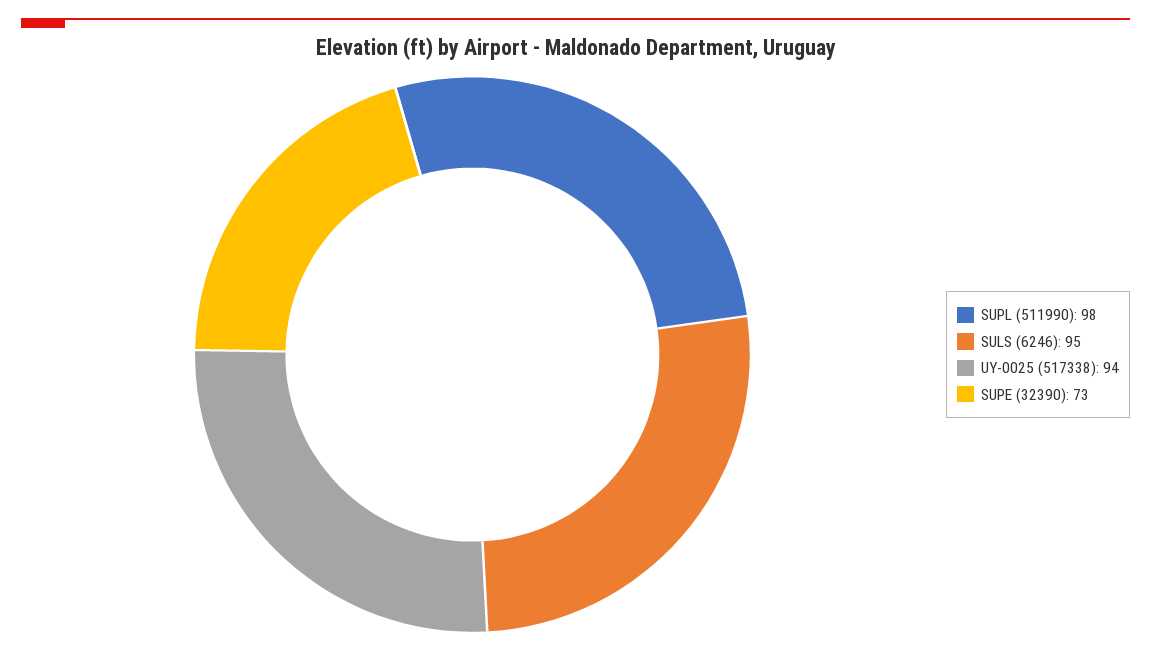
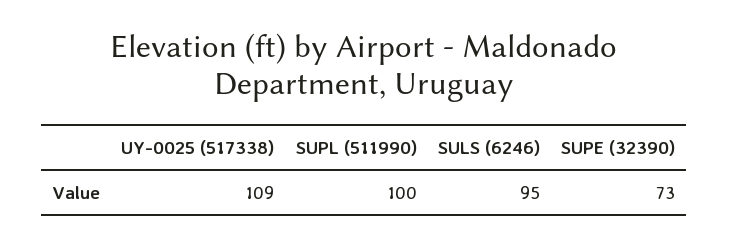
SUPL (511990): 98 -> 100
UY-0025 (517338): 94 -> 109

